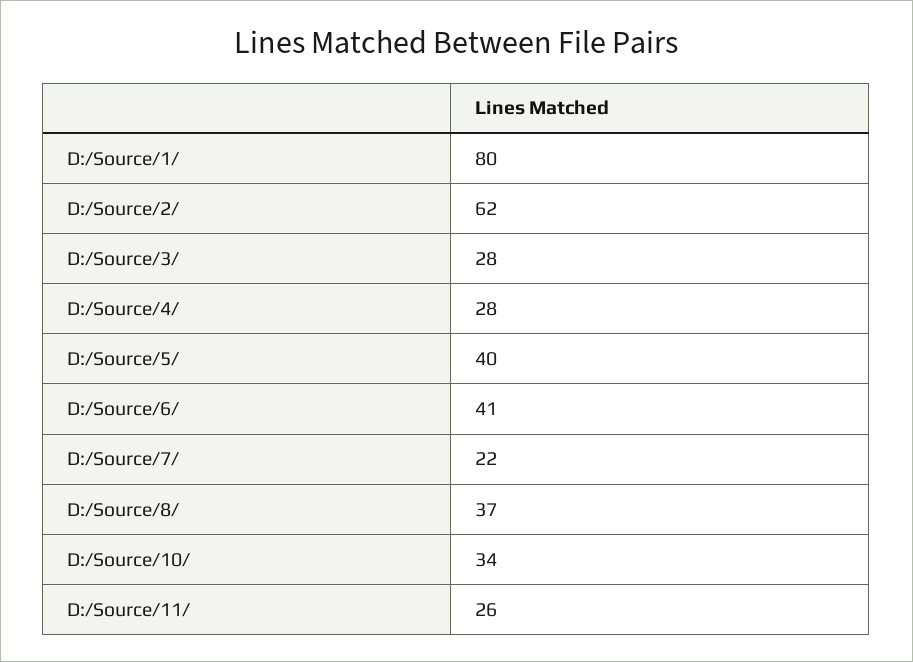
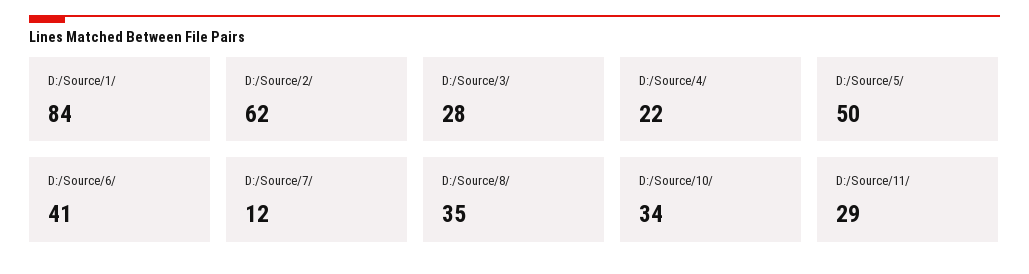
D:/Source/1/: 80 -> 84
D:/Source/4/: 28 -> 22
D:/Source/5/: 40 -> 50
D:/Source/7/: 22 -> 12
D:/Source/8/: 37 -> 35
D:/Source/11/: 26 -> 29

